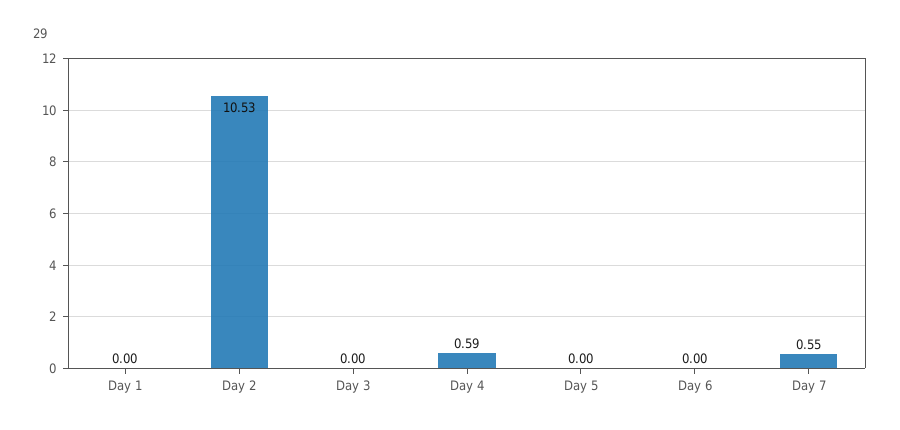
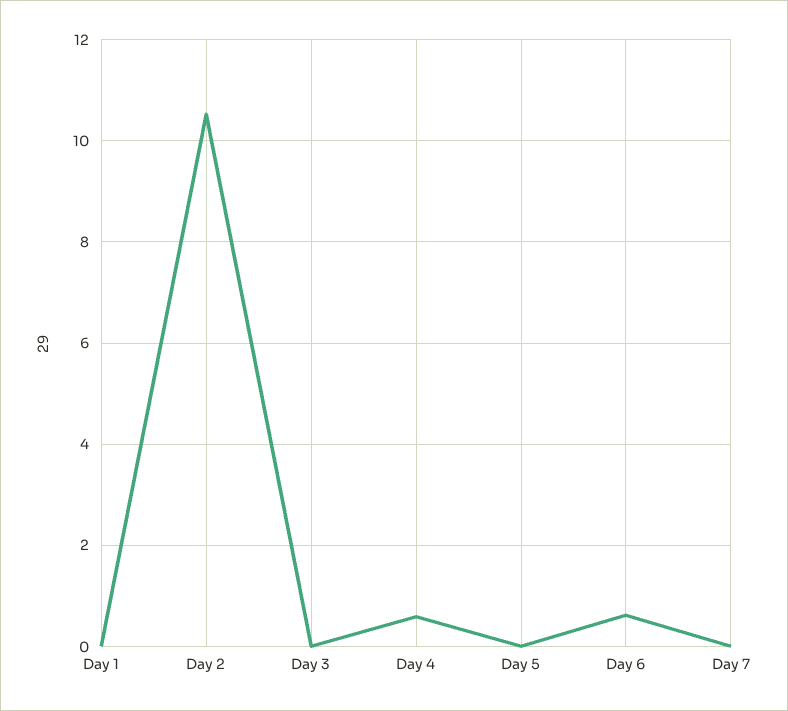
Day 6: 0 -> 0.6
Day 7: 0.55 -> 0

